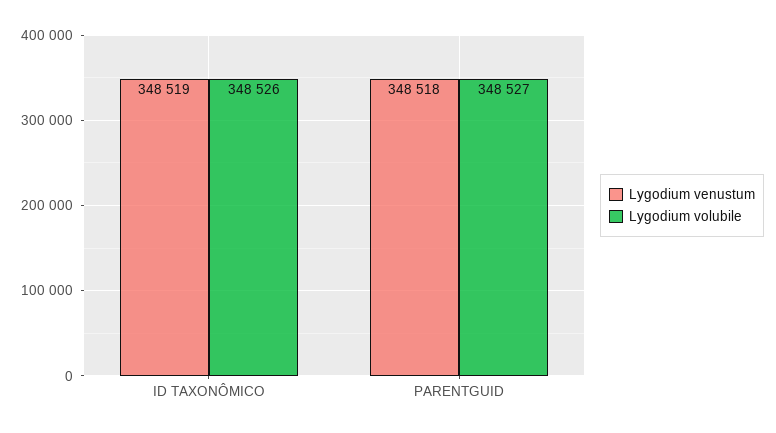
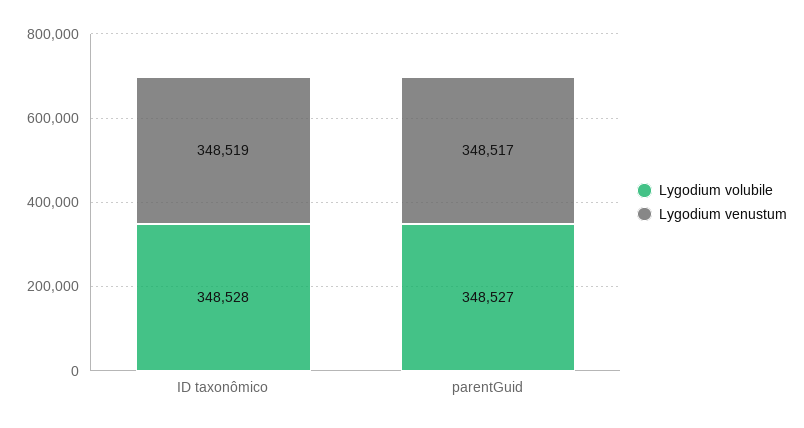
Lygodium volubile, ID TAXONÔMICO: 348526 -> 348528
Lygodium venustum, PARENTGUID: 348518 -> 348517

